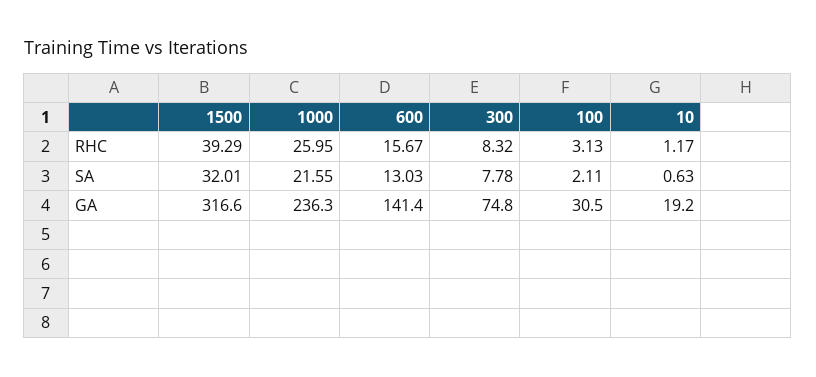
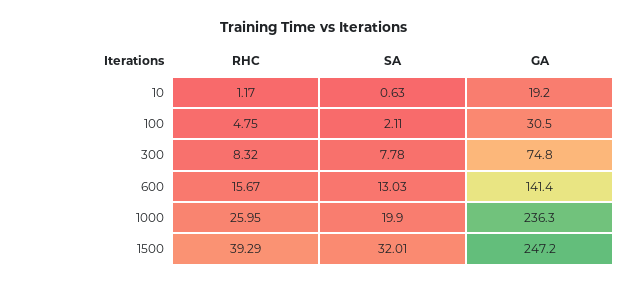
100, RHC: 3.13 -> 4.75
1000, SA: 21.55 -> 19.9
1500, GA: 316.6 -> 247.2

